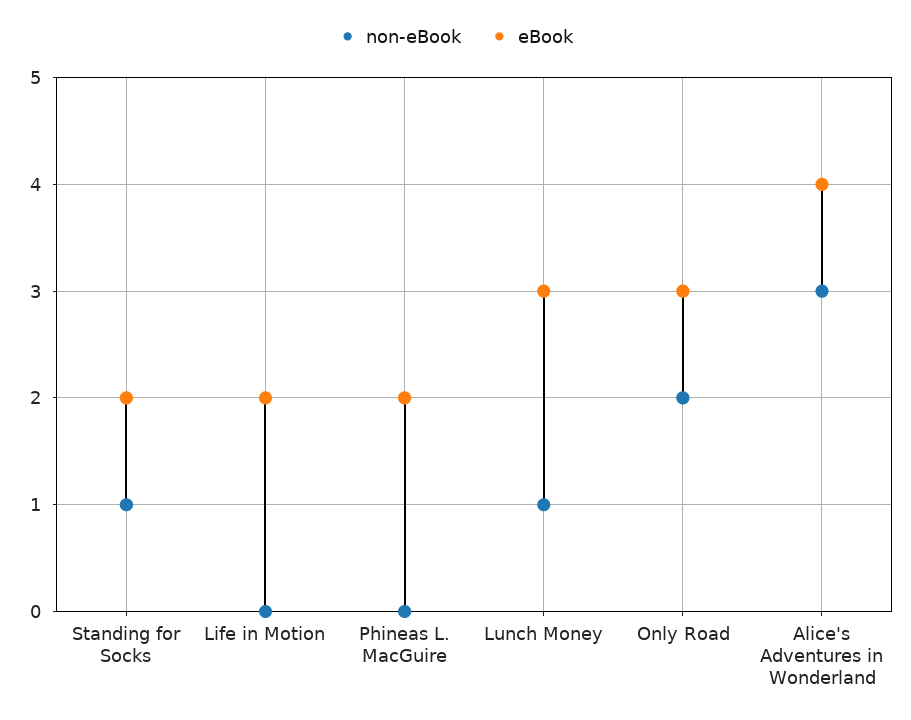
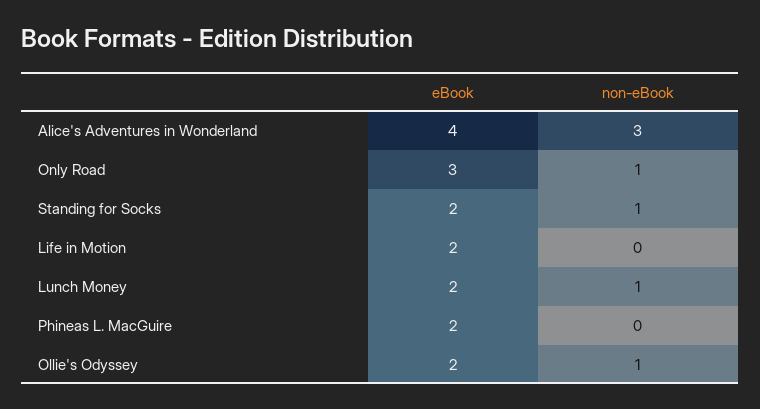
eBook, Lunch Money: 3 -> 2
non-eBook, Only Road: 2 -> 1
eBook, Ollie's Odyssey: none -> 2
non-eBook, Ollie's Odyssey: none -> 1

